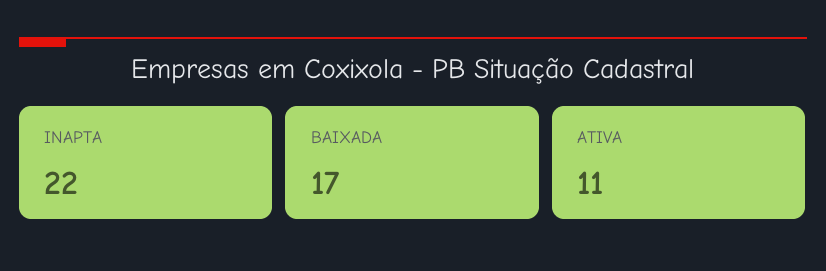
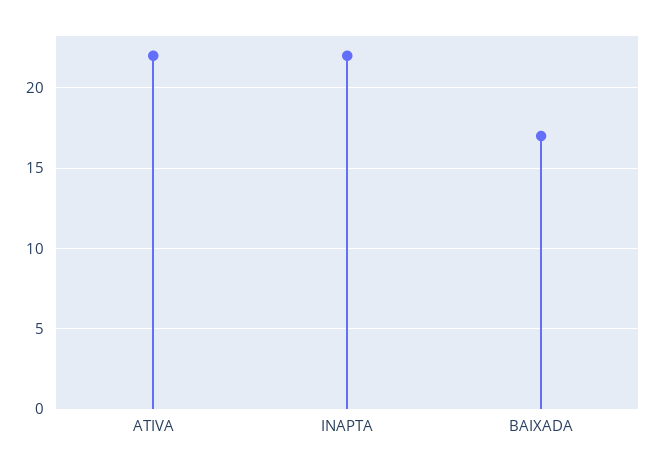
ATIVA: 11 -> 22

